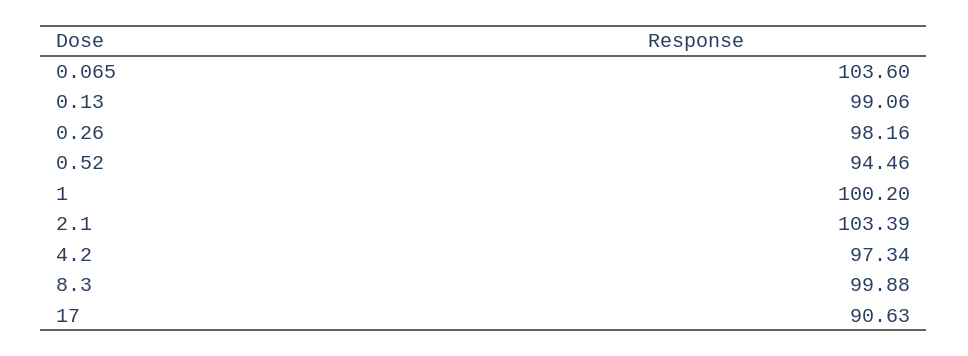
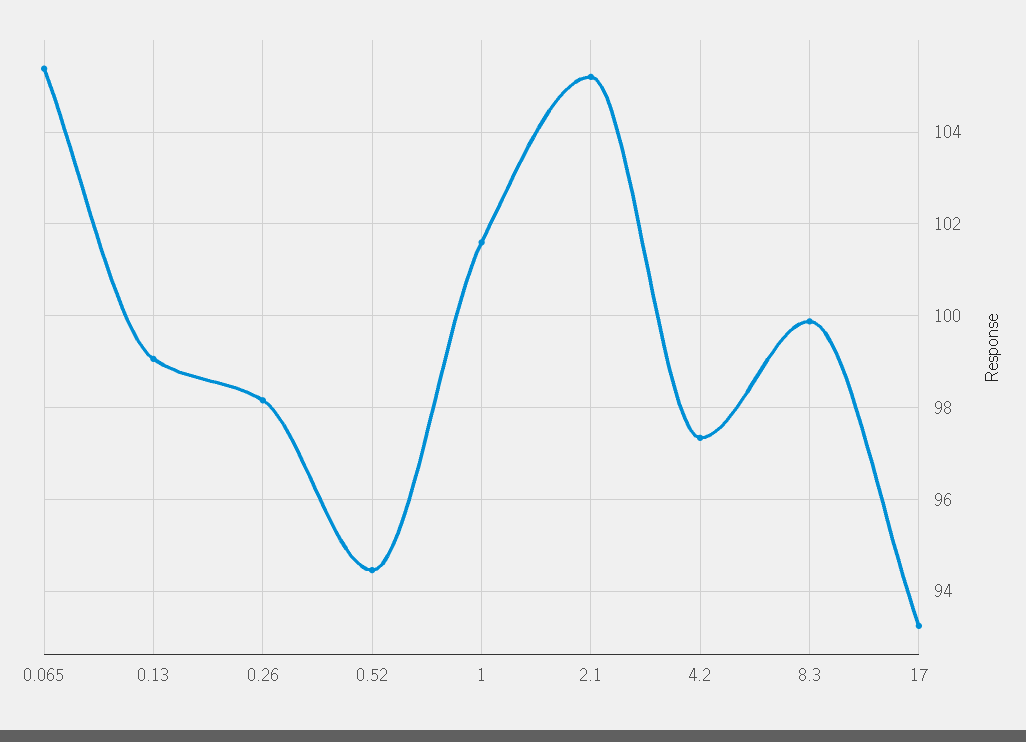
0.065: 103.6 -> 105.4
1: 100.2 -> 101.6
2.1: 103.39 -> 105.2
17: 90.63 -> 93.2

